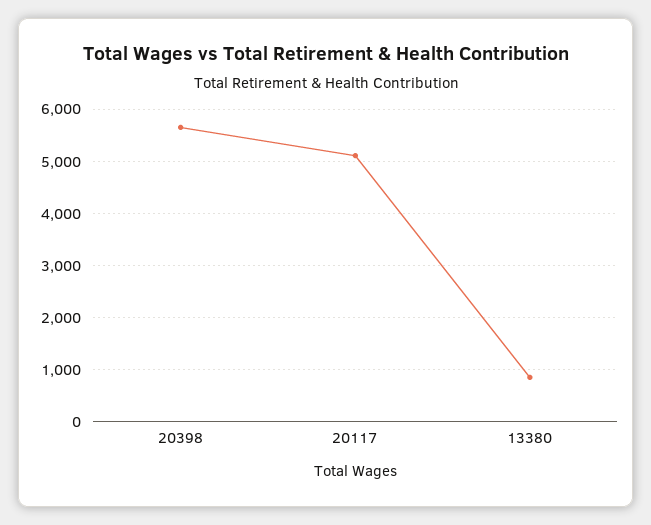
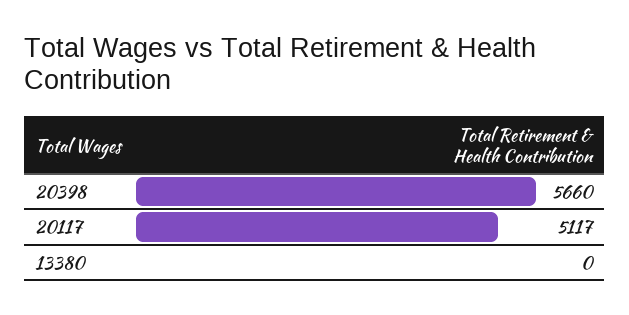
13380: 800 -> 0

